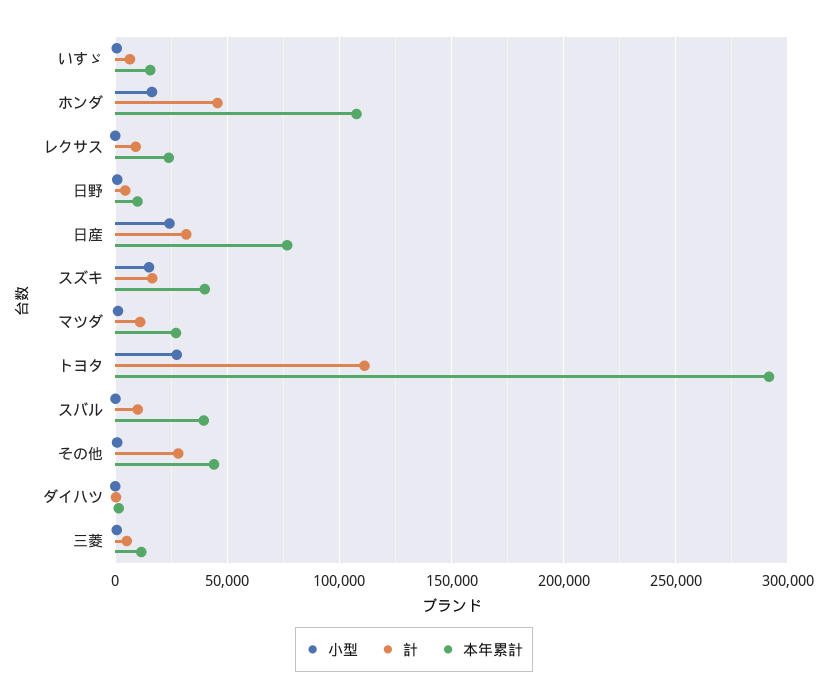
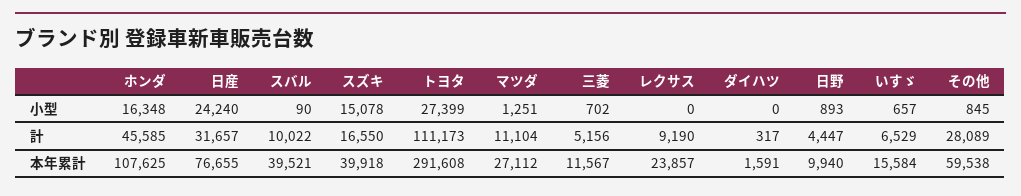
本年累計, その他: 45000 -> 59538

